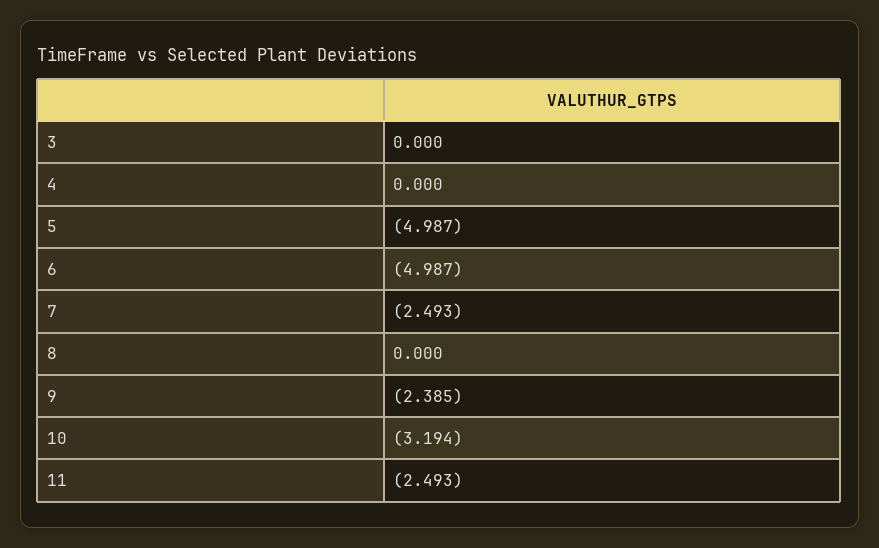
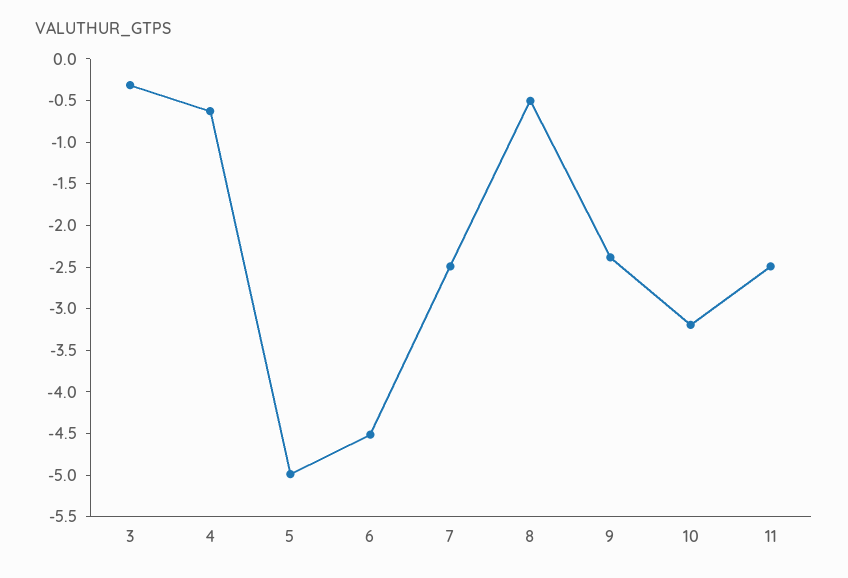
3: 0 -> -0.3
4: 0 -> -0.6
6: -4.987 -> -4.5
8: 0 -> -0.5

